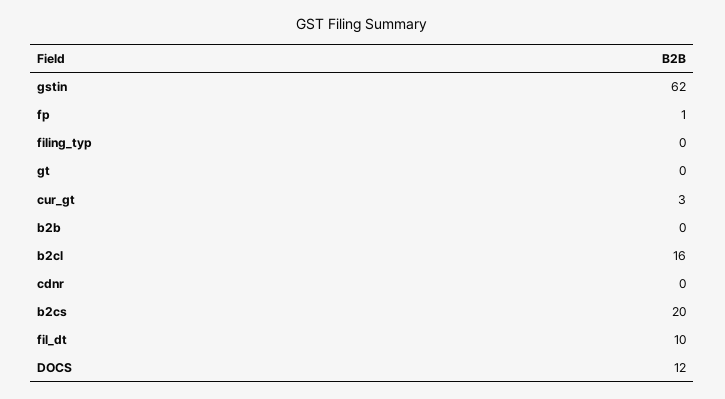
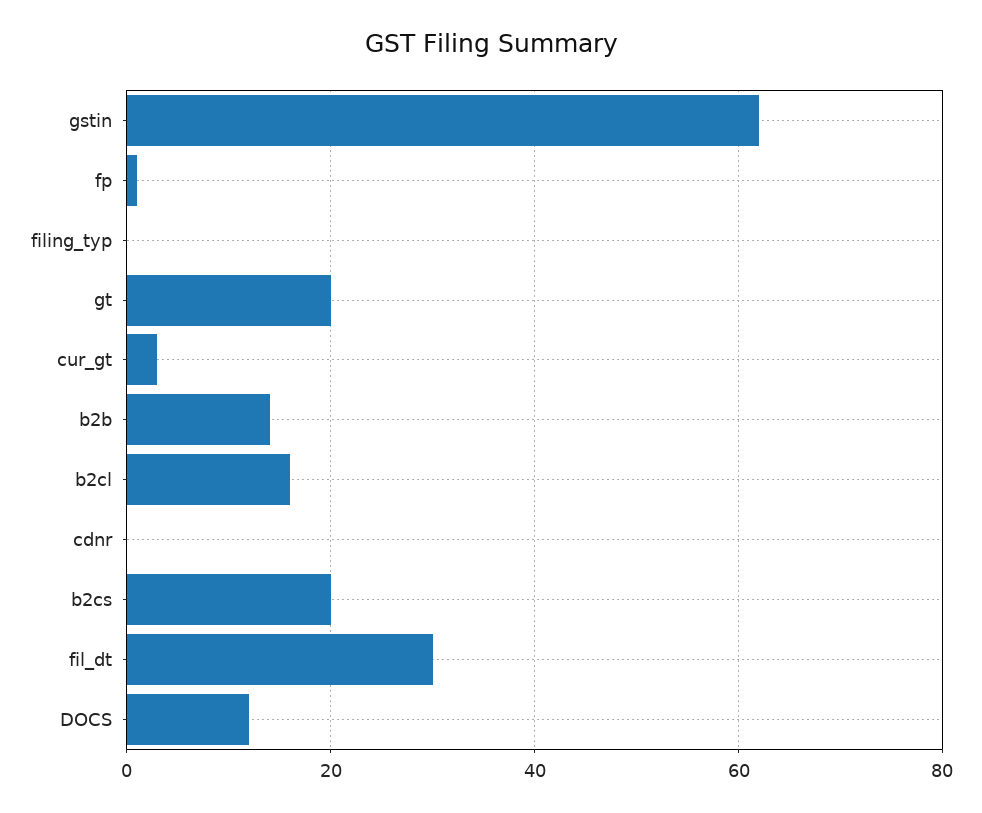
gt: 0 -> 20
b2b: 0 -> 15
fil_dt: 10 -> 30

